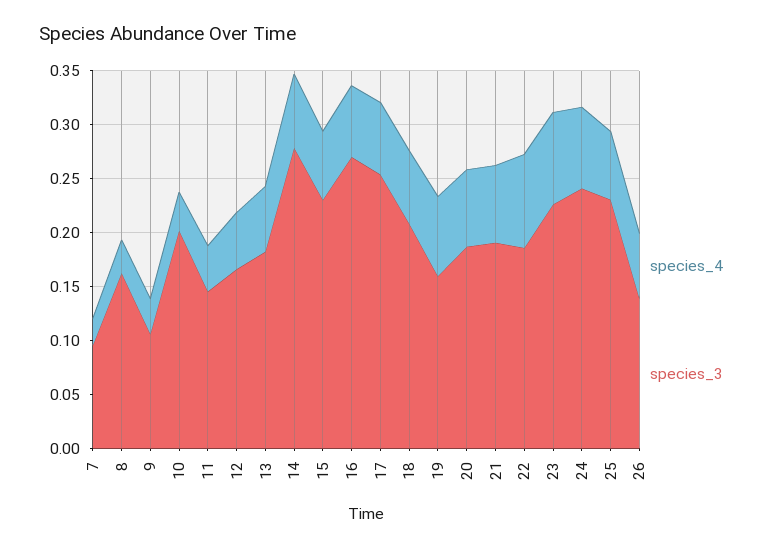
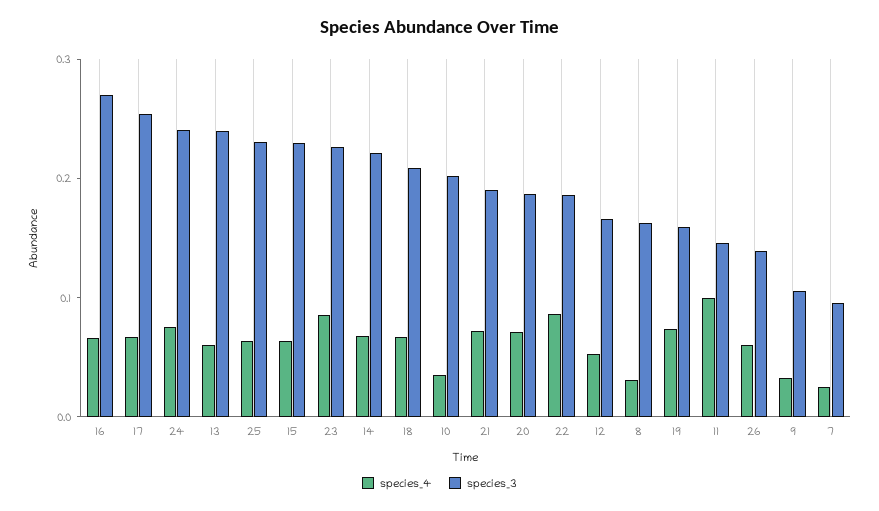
species_4, 11: 0.04 -> 0.1
species_3, 13: 0.18 -> 0.24
species_3, 14: 0.28 -> 0.22

